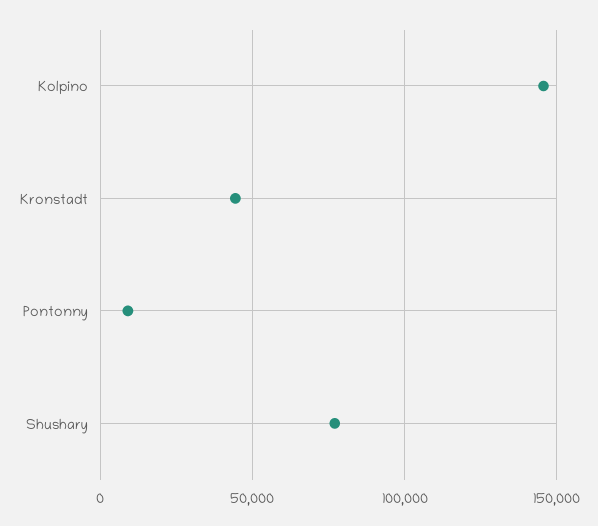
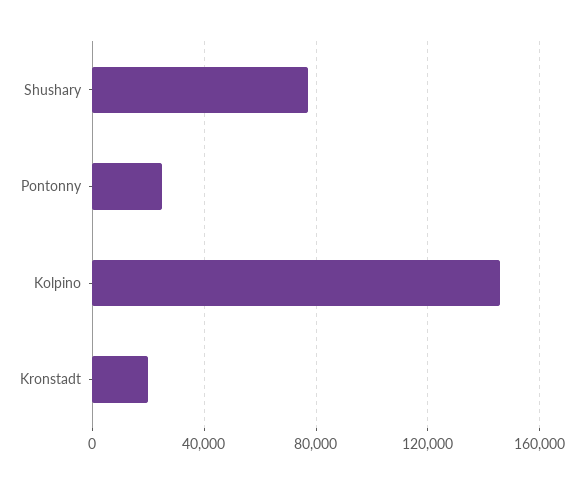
Kronstadt: 45000 -> 20000
Pontonny: 10000 -> 25000

